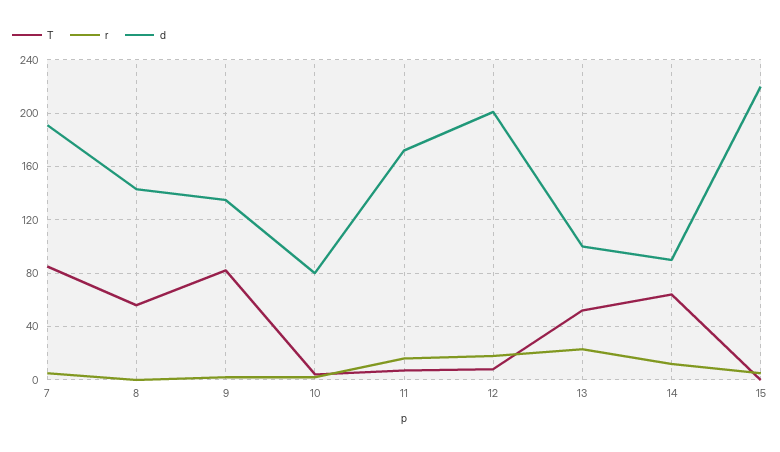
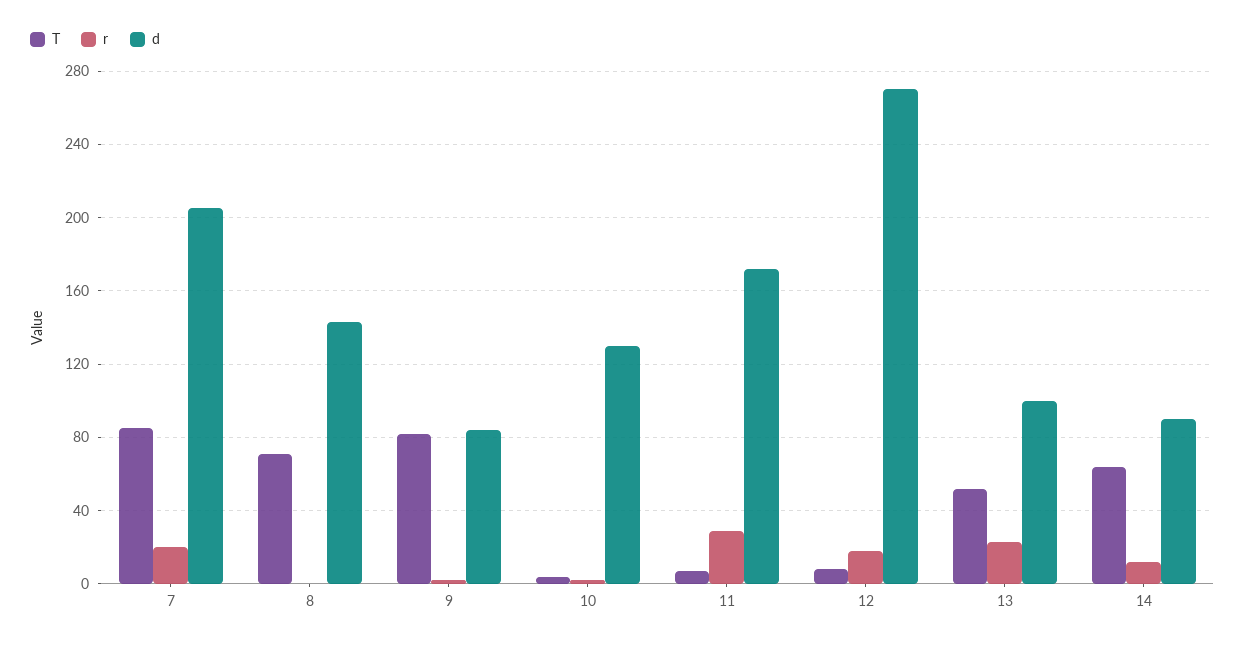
r, 7: 5 -> 20
d, 7: 190 -> 205
T, 8: 55 -> 70
d, 9: 135 -> 85
d, 10: 80 -> 130
r, 11: 15 -> 30
d, 12: 200 -> 270
T, 15: 0 -> none
r, 15: 5 -> none
d, 15: 220 -> none

